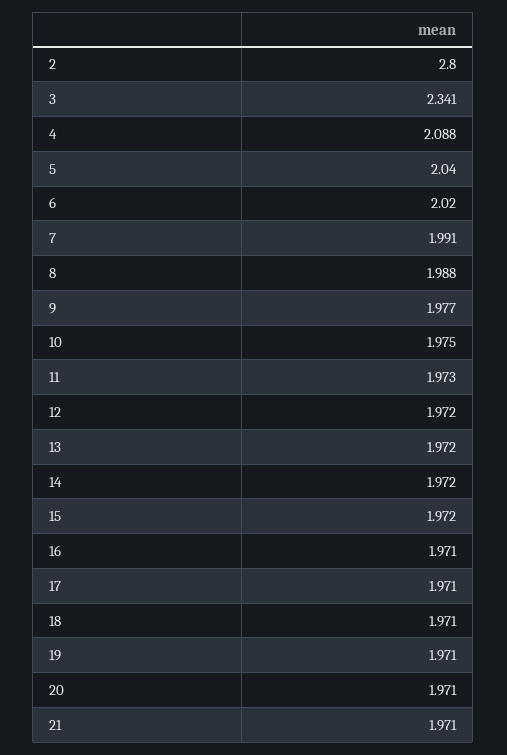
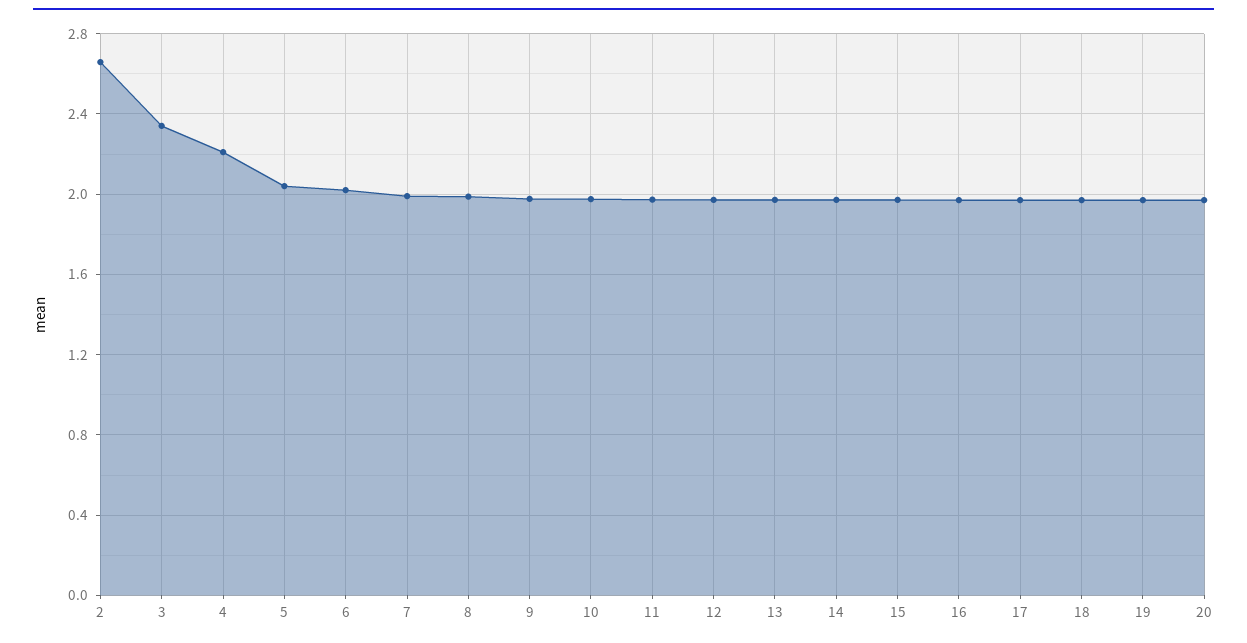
2: 2.8 -> 2.65
4: 2.088 -> 2.2
21: 1.971 -> none

